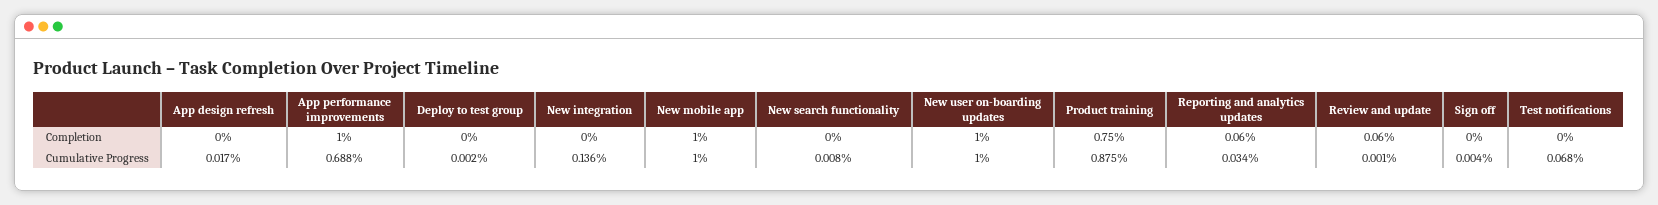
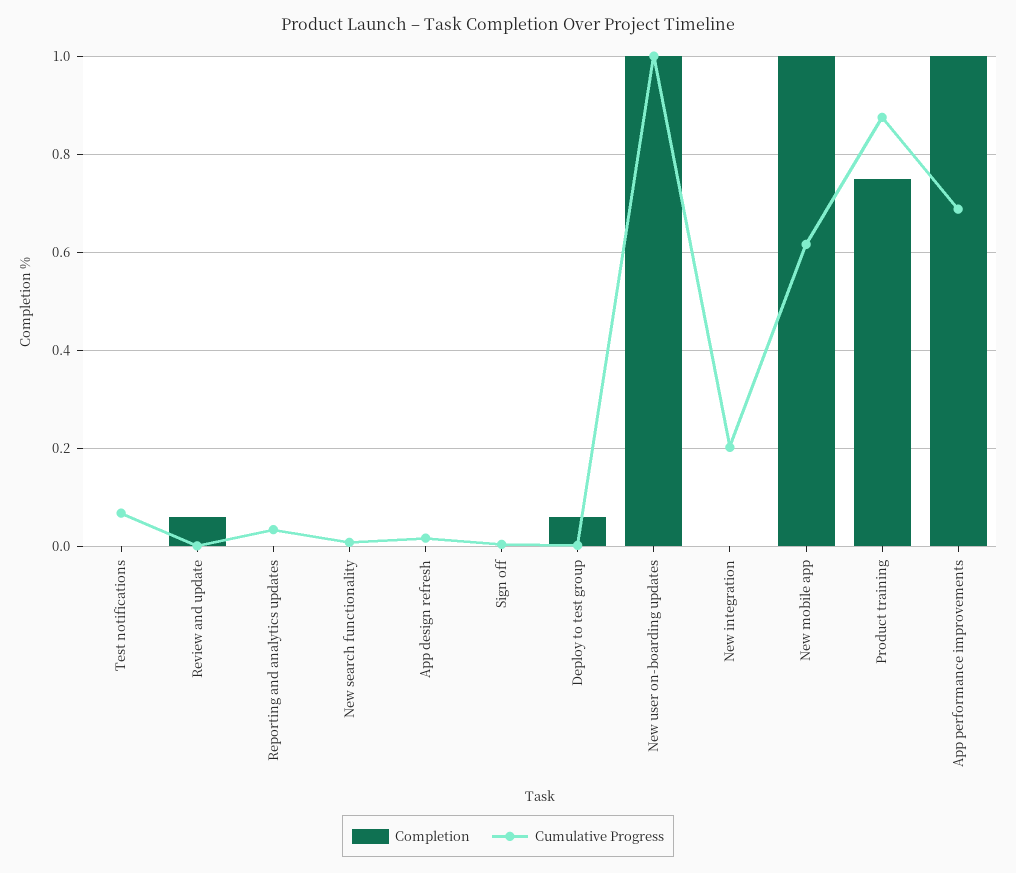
Completion, Deploy to test group: 0 -> 0.06
Completion, Reporting and analytics updates: 0.06 -> 0
Cumulative Progress, New integration: 0.136 -> 0.2
Cumulative Progress, New mobile app: 1 -> 0.62

